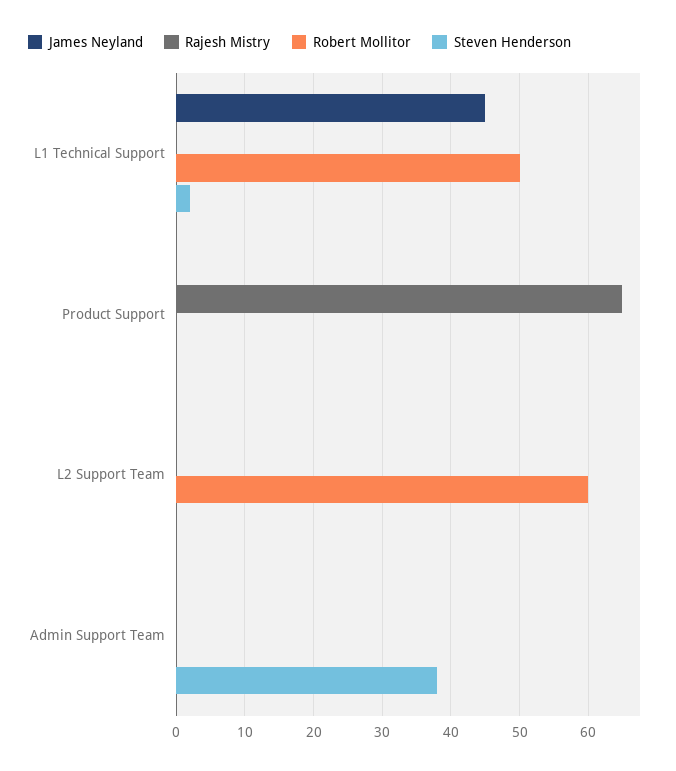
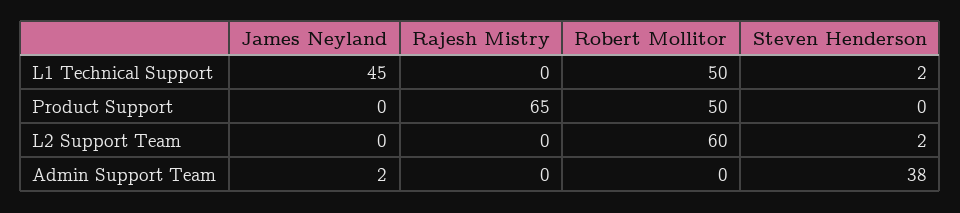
Robert Mollitor, Product Support: 0 -> 50
Steven Henderson, L2 Support Team: 0 -> 2
James Neyland, Admin Support Team: 0 -> 2

